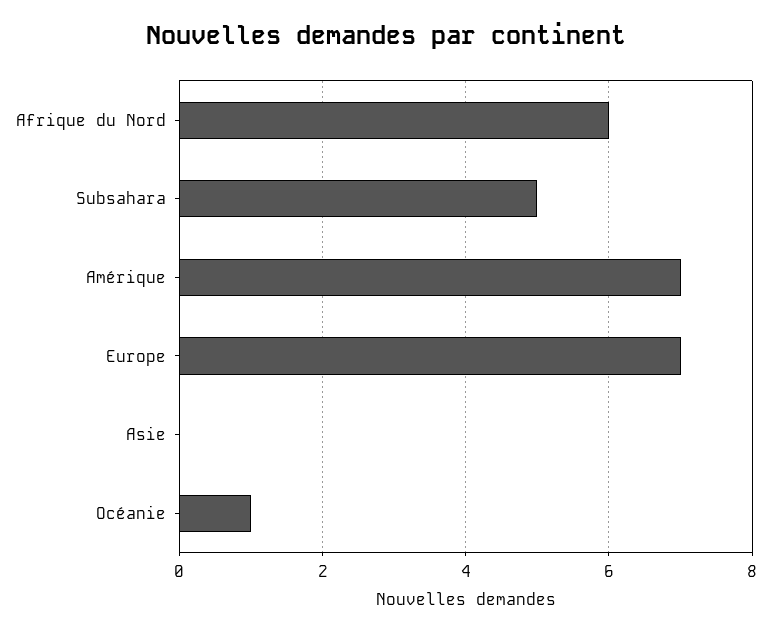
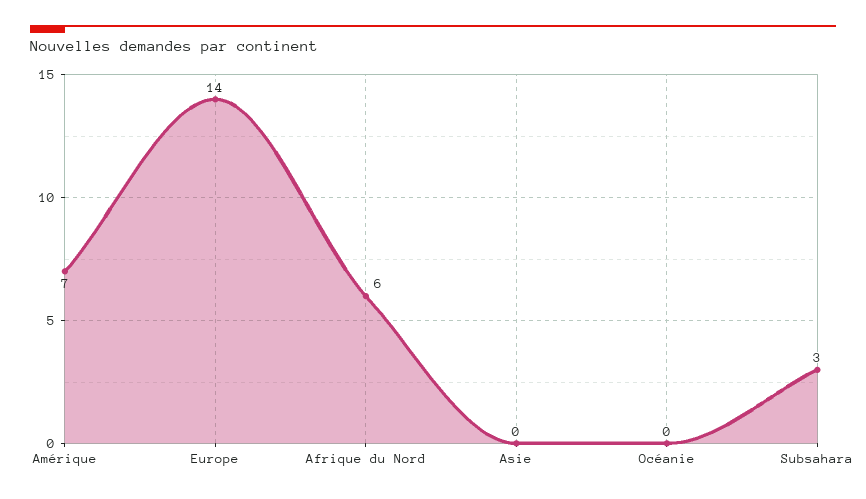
Subsahara: 5 -> 3
Europe: 7 -> 14
Océanie: 1 -> 0

